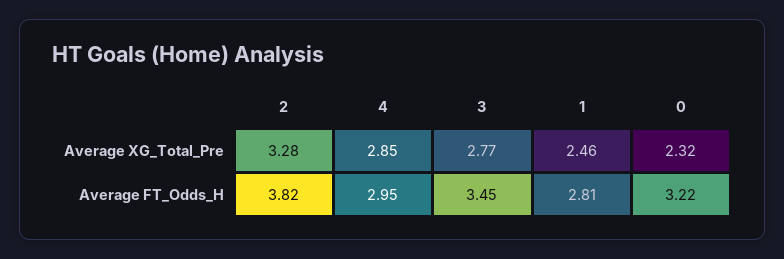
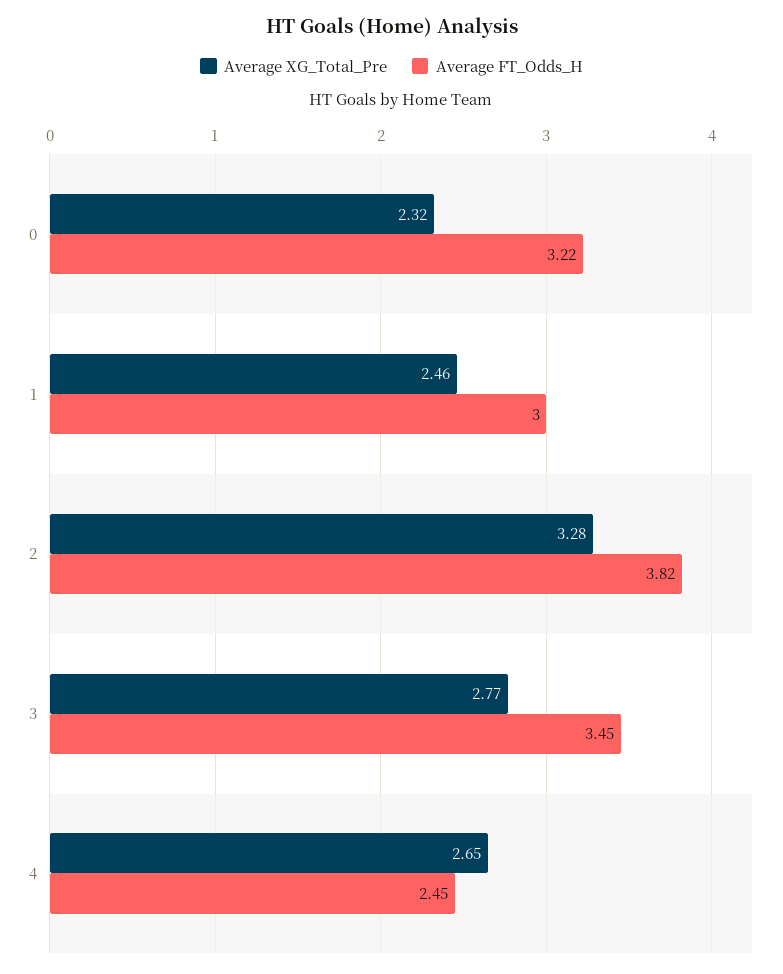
Average XG_Total_Pre, 4: 2.85 -> 2.65
Average FT_Odds_H, 4: 2.95 -> 2.45
Average FT_Odds_H, 1: 2.81 -> 3

